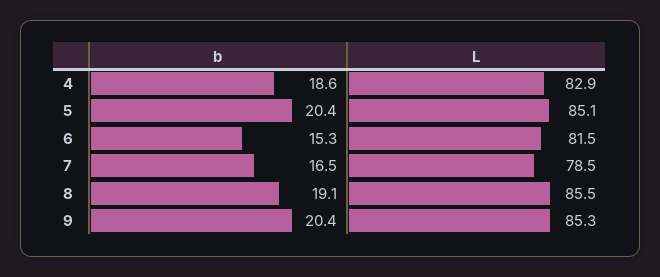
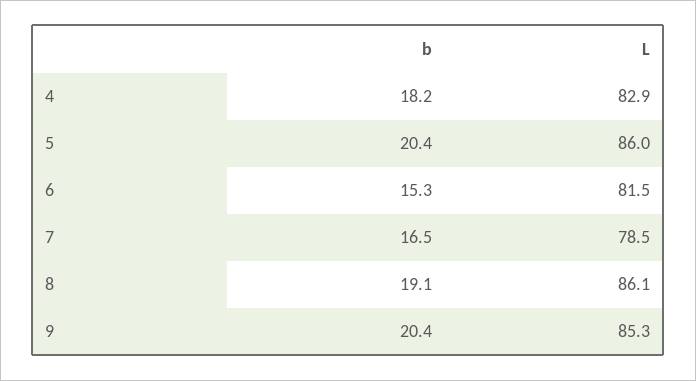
b, 4: 18.6 -> 18.2
L, 5: 85.1 -> 86
L, 8: 85.5 -> 86.1

